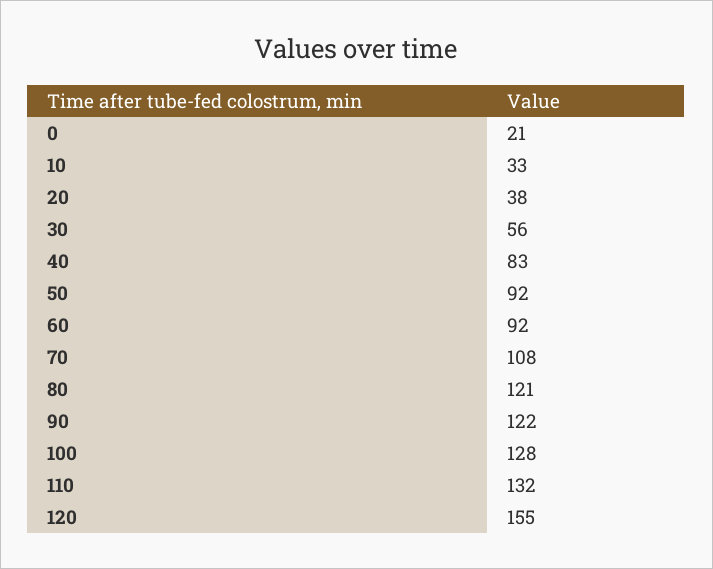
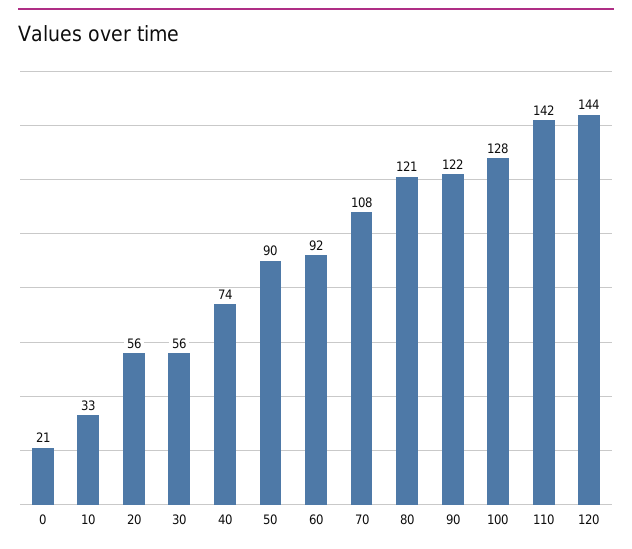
20: 38 -> 56
40: 83 -> 74
50: 92 -> 90
110: 132 -> 142
120: 155 -> 144

